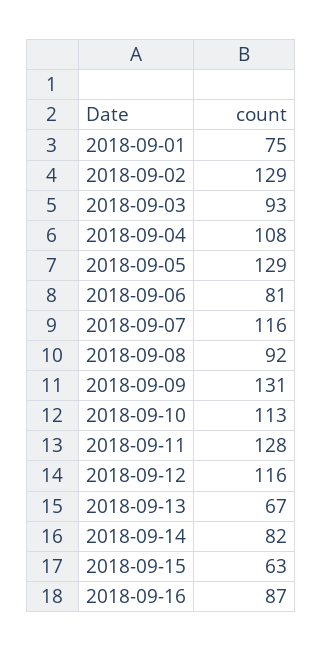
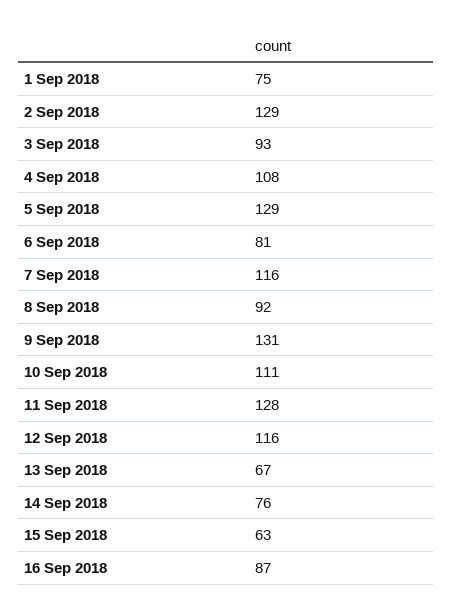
2018-09-10: 113 -> 111
2018-09-14: 82 -> 76

